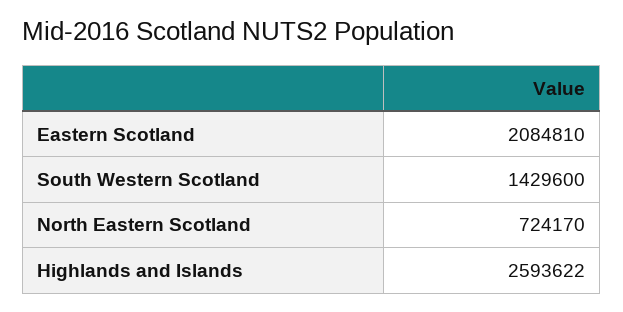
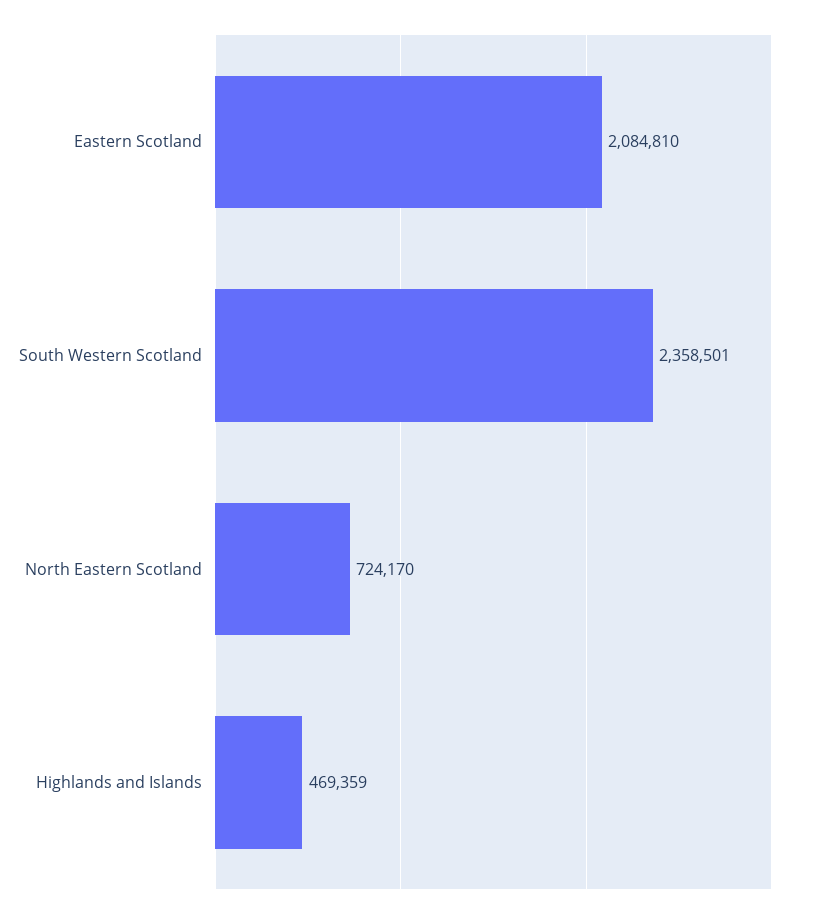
South Western Scotland: 1429600 -> 2358501
Highlands and Islands: 2593622 -> 469359

